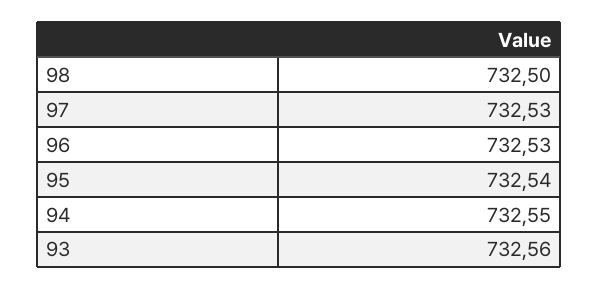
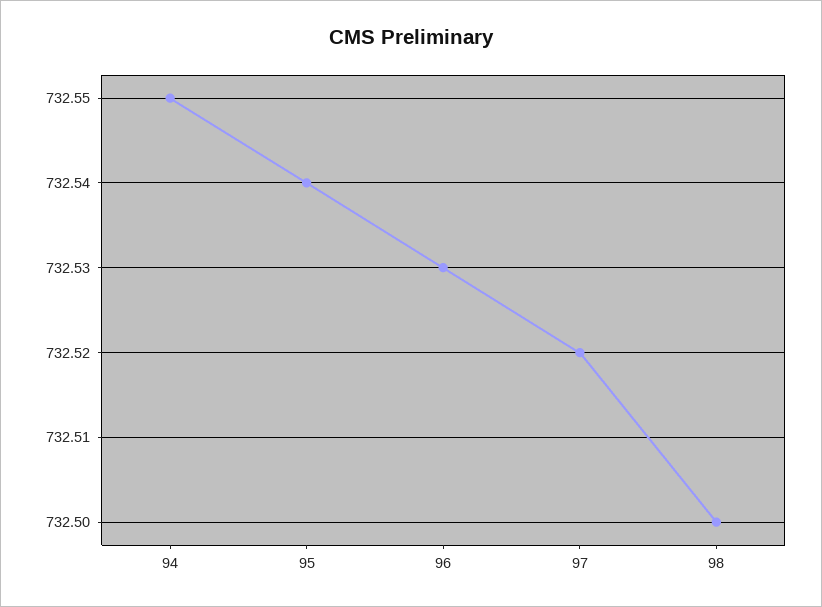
97: 732.53 -> 732.52
93: 732.56 -> none

